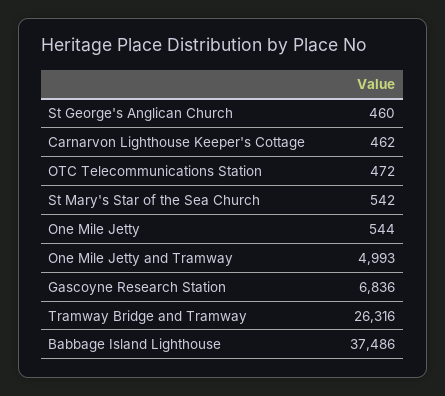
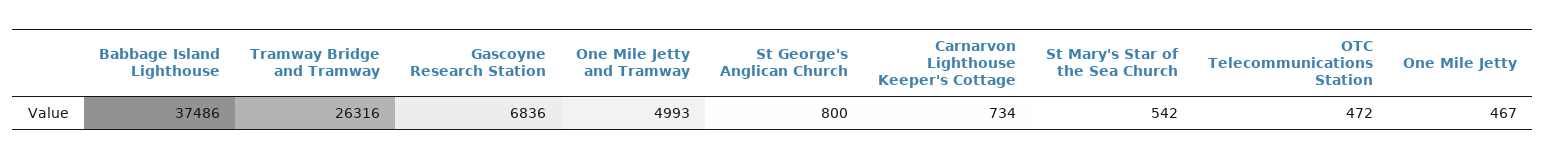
St George's Anglican Church: 460 -> 800
Carnarvon Lighthouse Keeper's Cottage: 462 -> 734
One Mile Jetty: 544 -> 467

